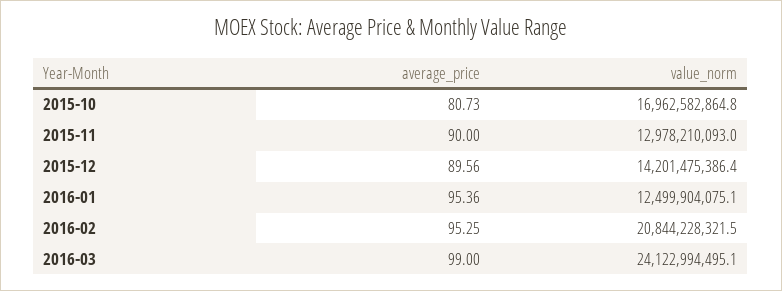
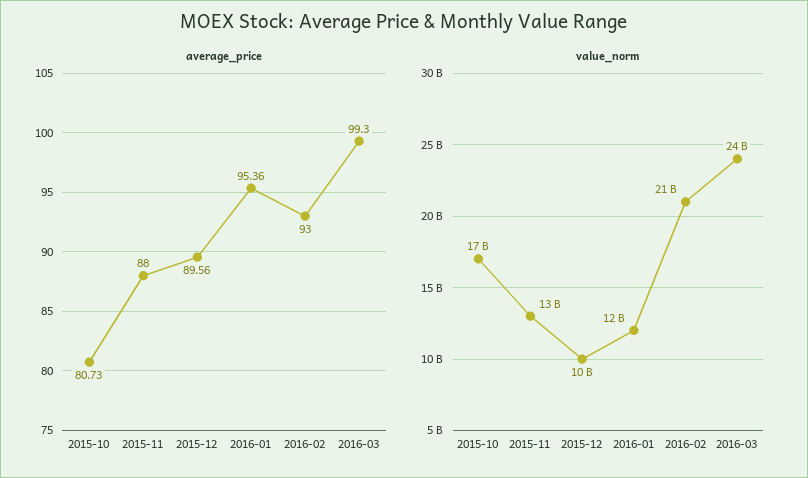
average_price, 2015-11: 90 -> 88
value_norm, 2015-12: 14201475386.4 -> 10000000000
average_price, 2016-02: 95.25 -> 93
average_price, 2016-03: 99 -> 99.3

